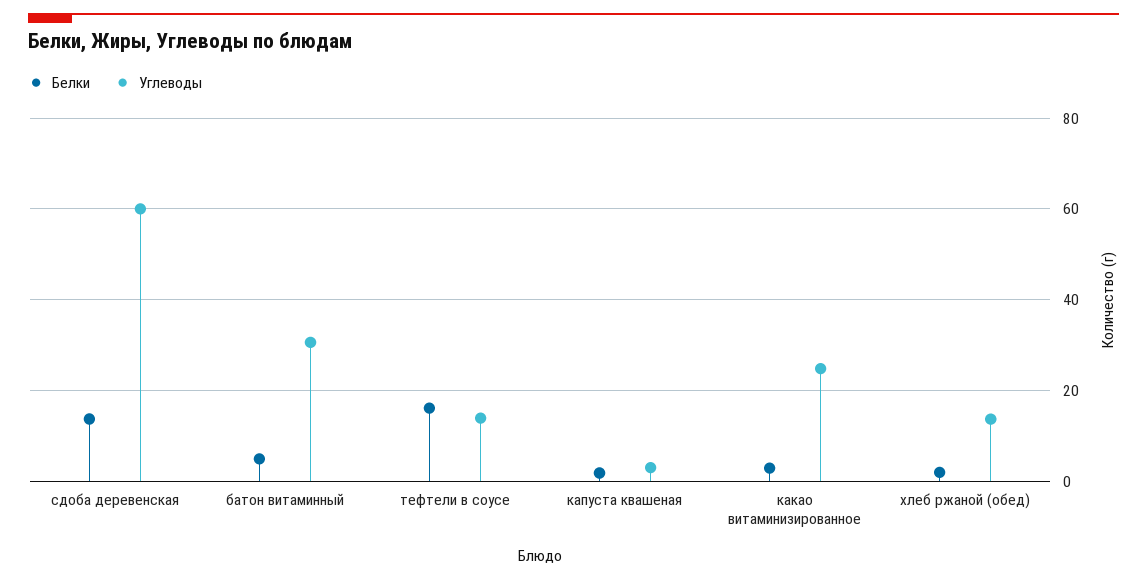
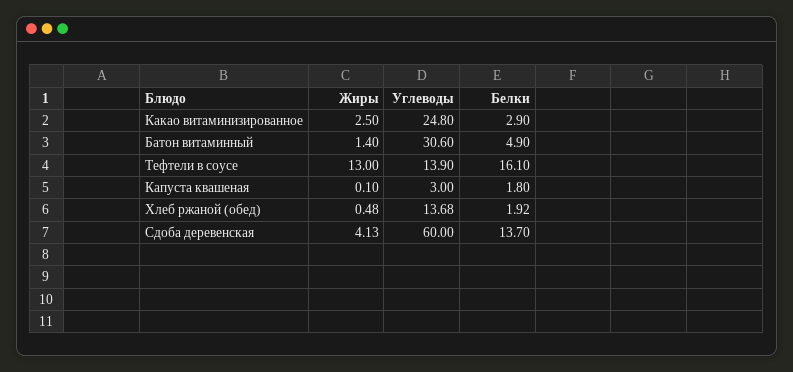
Жиры, какао витаминизированное: none -> 2.5
Жиры, батон витаминный: none -> 1.4
Жиры, тефтели в соусе: none -> 13
Жиры, капуста квашеная: none -> 0.1
Жиры, хлеб ржаной (обед): none -> 0.48
Жиры, сдоба деревенская: none -> 4.13

